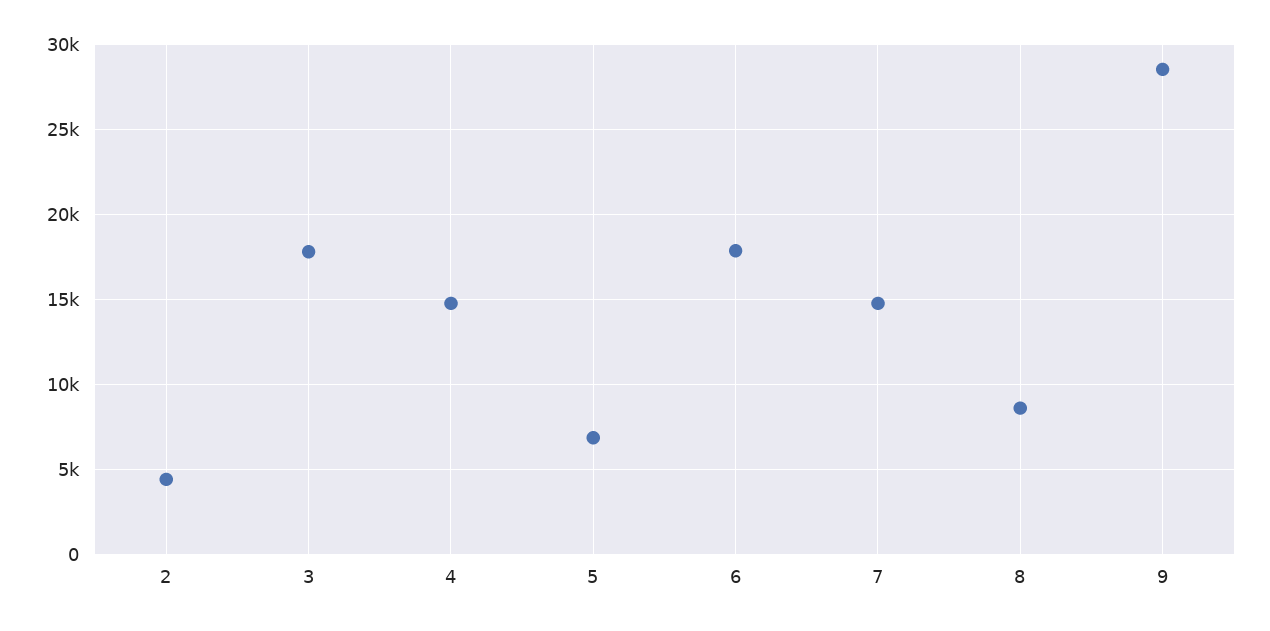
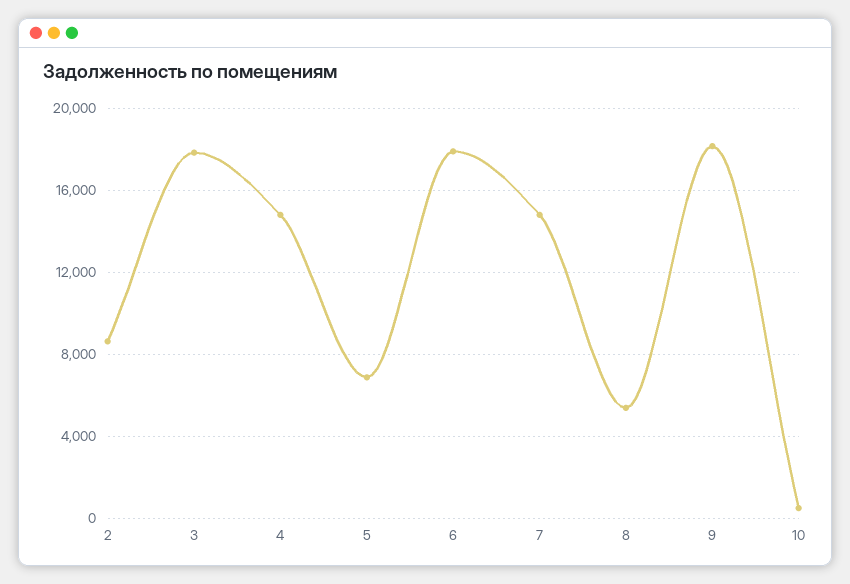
2: 4500 -> 8500
8: 8500 -> 5500
9: 28500 -> 18000
10: none -> 500

